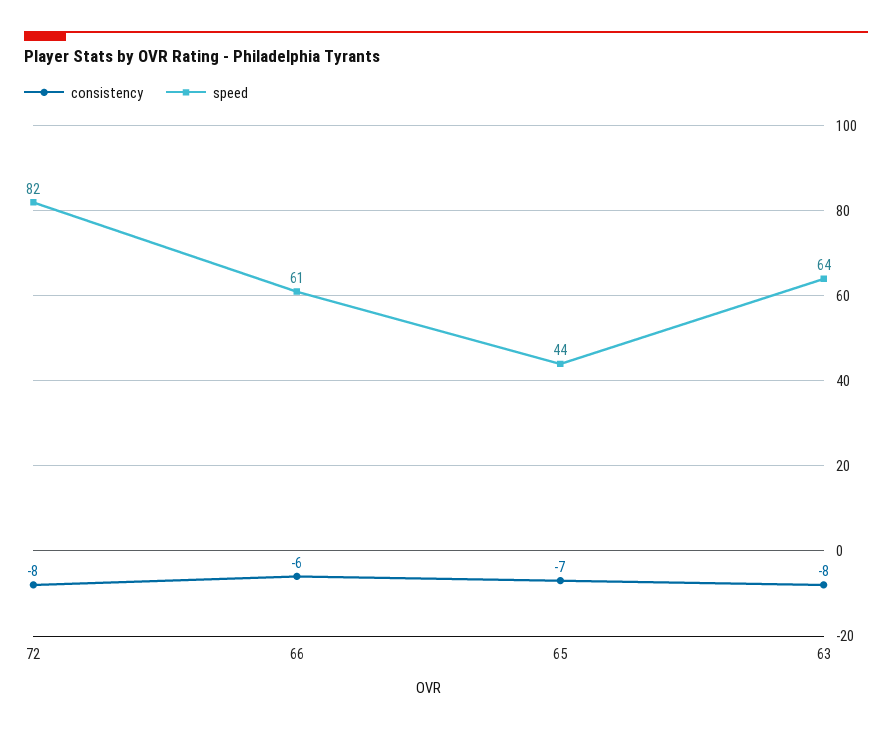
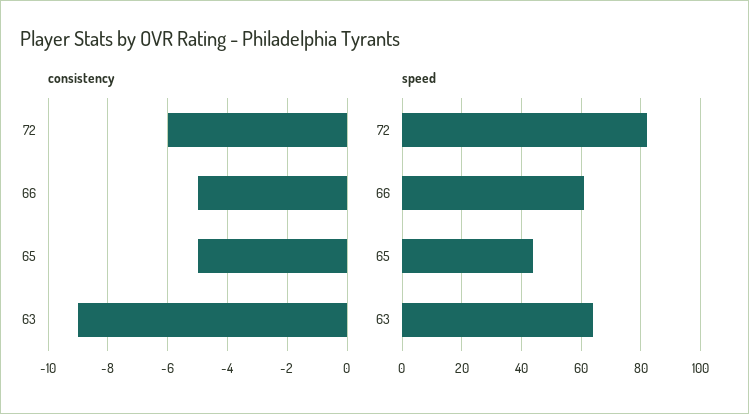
consistency, 72: -8 -> -6
consistency, 66: -6 -> -5
consistency, 65: -7 -> -5
consistency, 63: -8 -> -9

